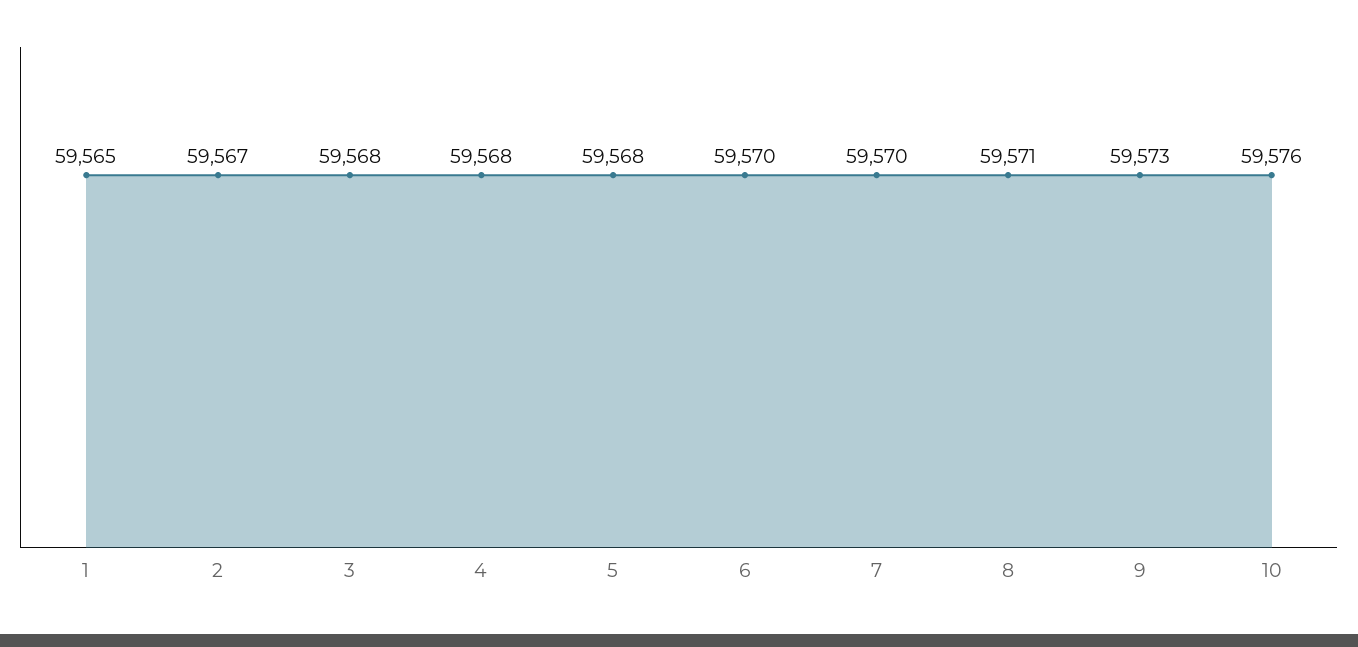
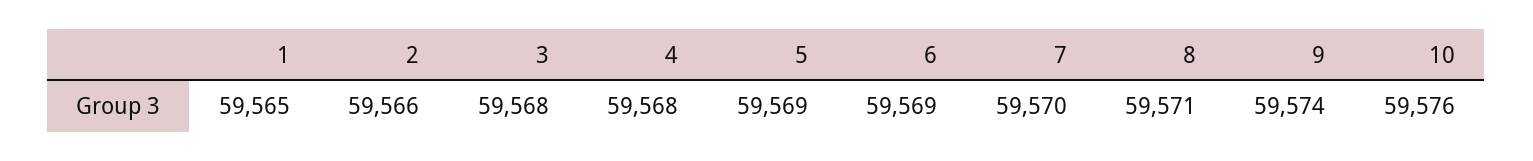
2: 59567 -> 59566
5: 59568 -> 59569
6: 59570 -> 59569
9: 59573 -> 59574

